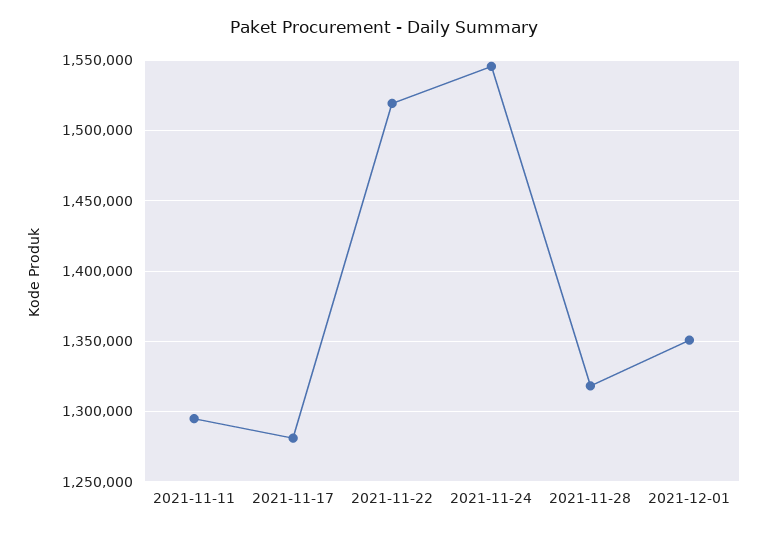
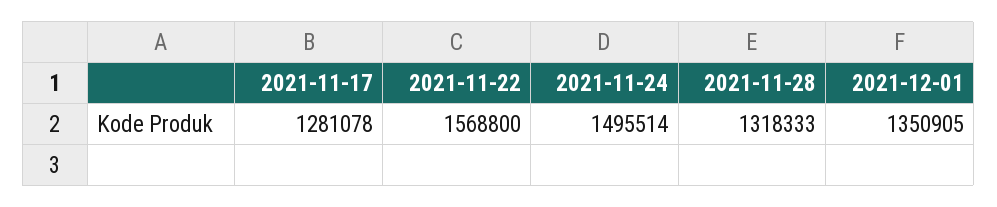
2021-11-11: 1295000 -> none
2021-11-22: 1520000 -> 1568800
2021-11-24: 1545000 -> 1495514

